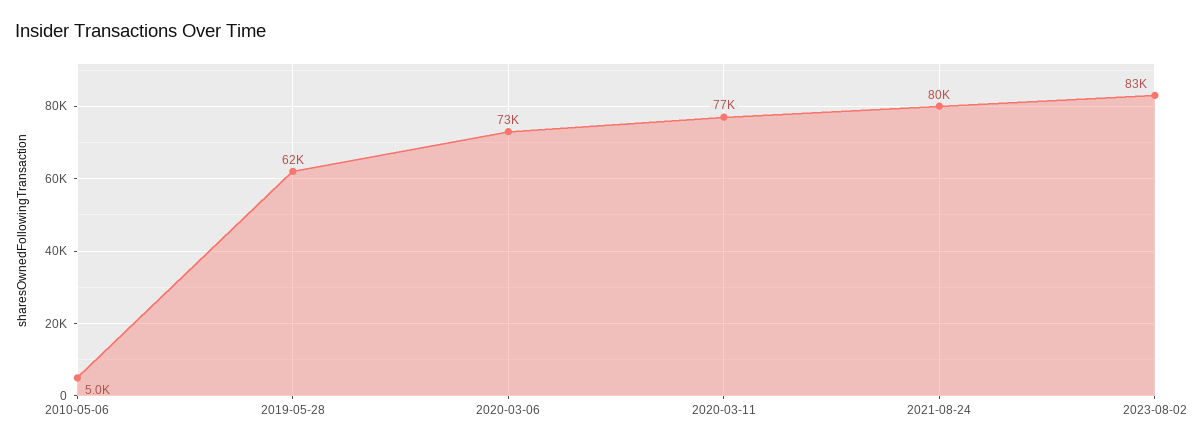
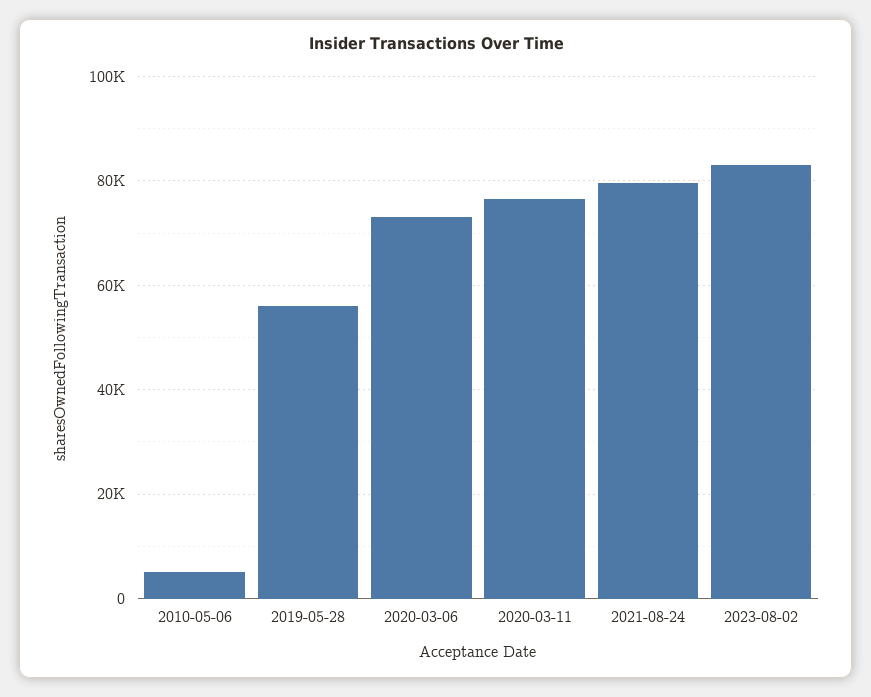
2019-05-28: 62000 -> 56000

